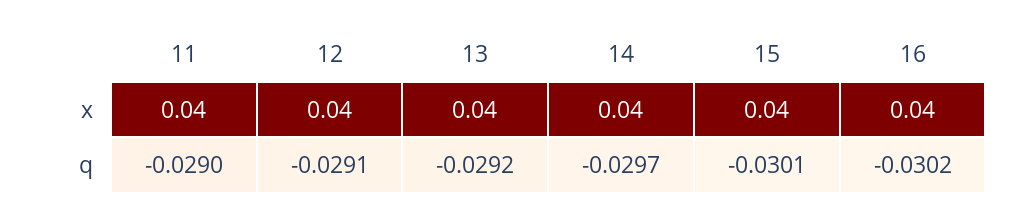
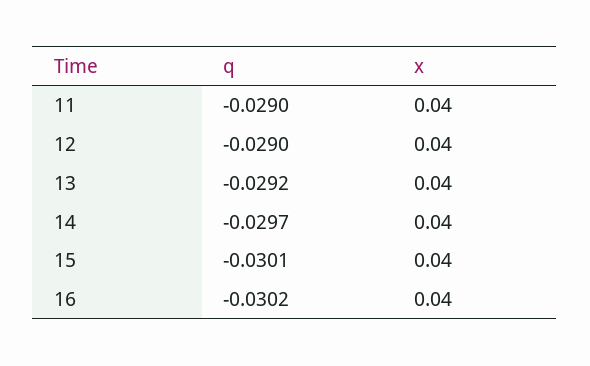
12, q: -0.0291 -> -0.029

